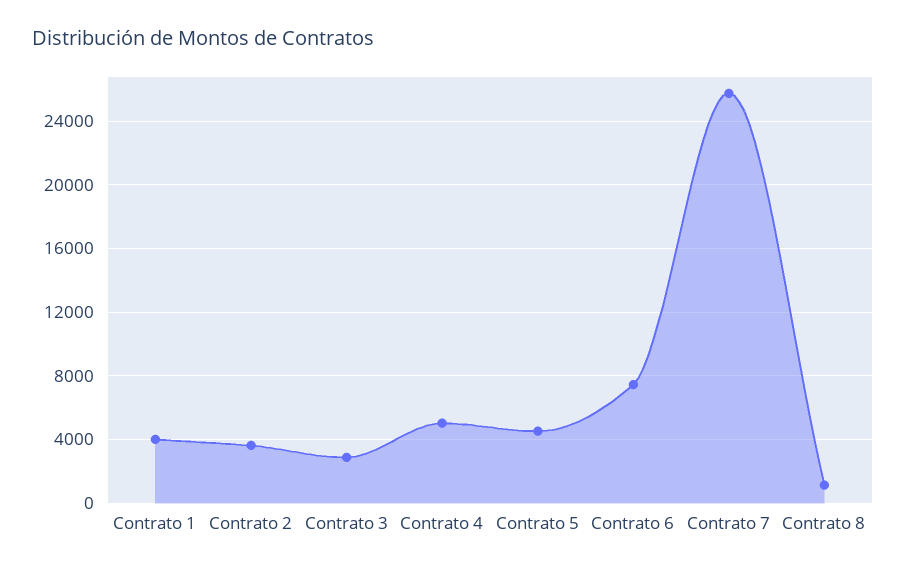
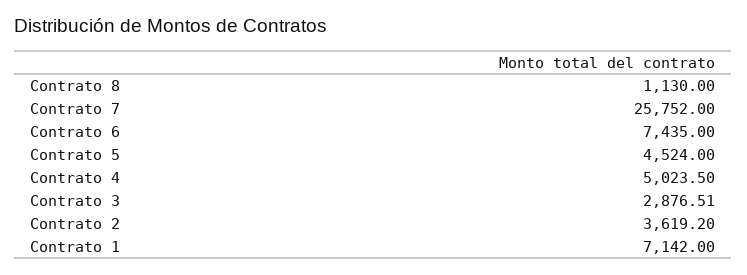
Contrato 1: 4000 -> 7142

